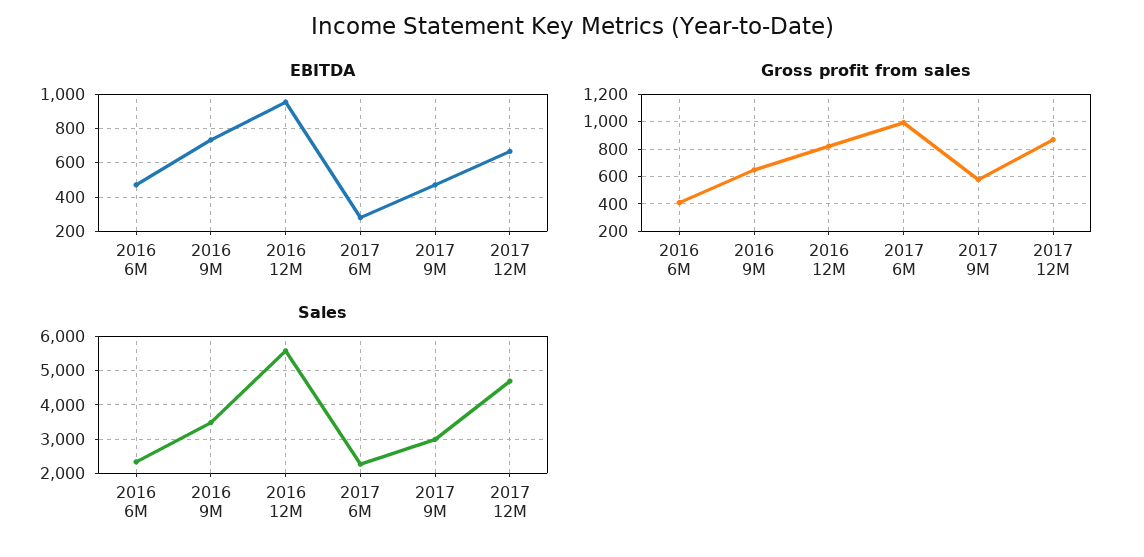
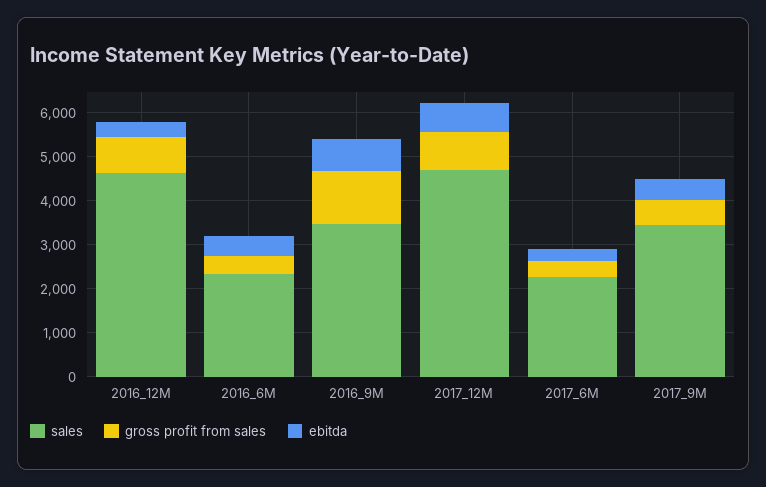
EBITDA, 2016 12M: 950 -> 400
Gross profit from sales, 2016 9M: 650 -> 1200
Gross profit from sales, 2017 6M: 1000 -> 400
Sales, 2016 12M: 5600 -> 4600
Sales, 2017 9M: 3000 -> 3400

